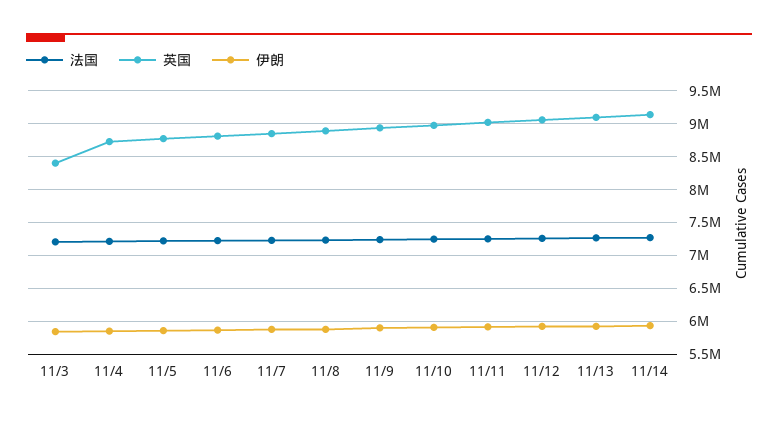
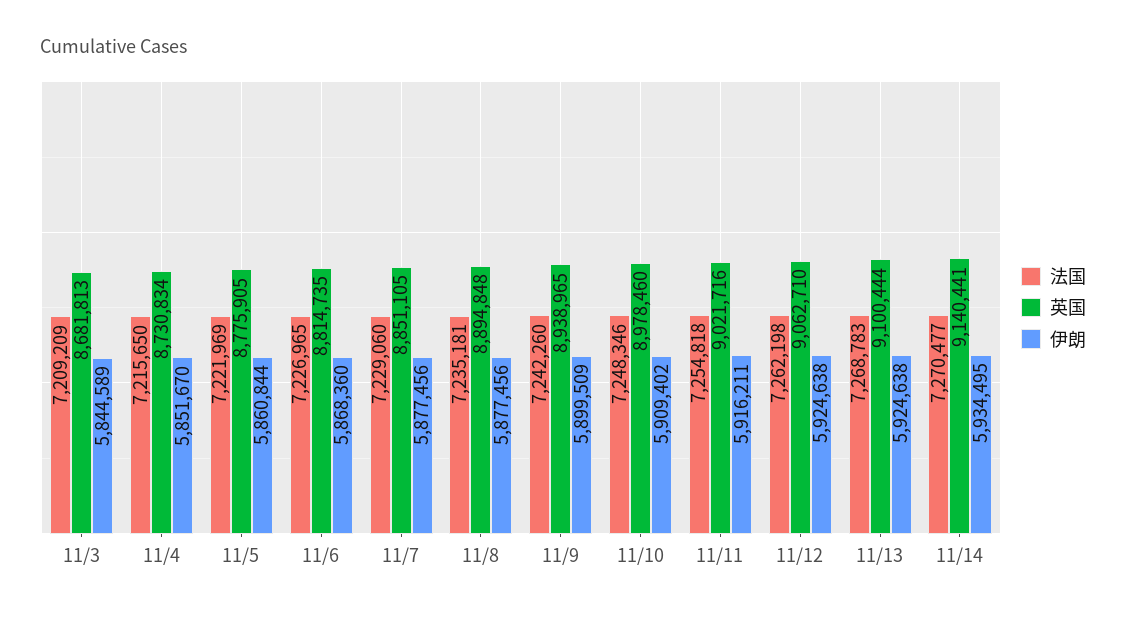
英国, 11/3: 8400000 -> 8681813

